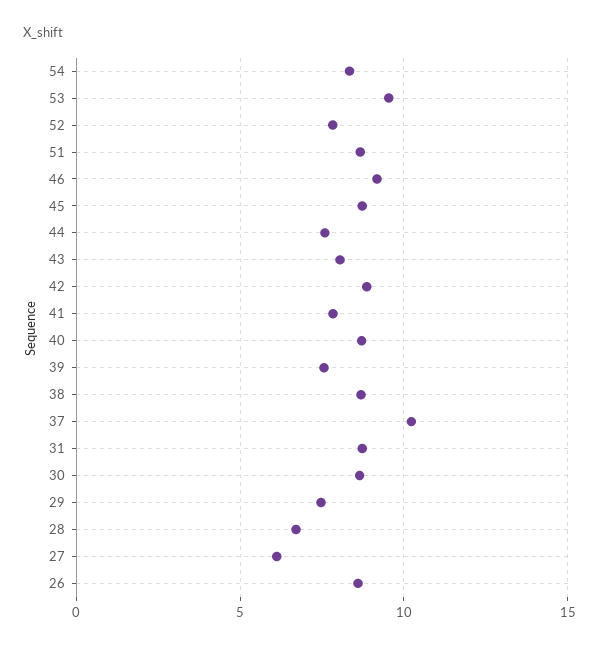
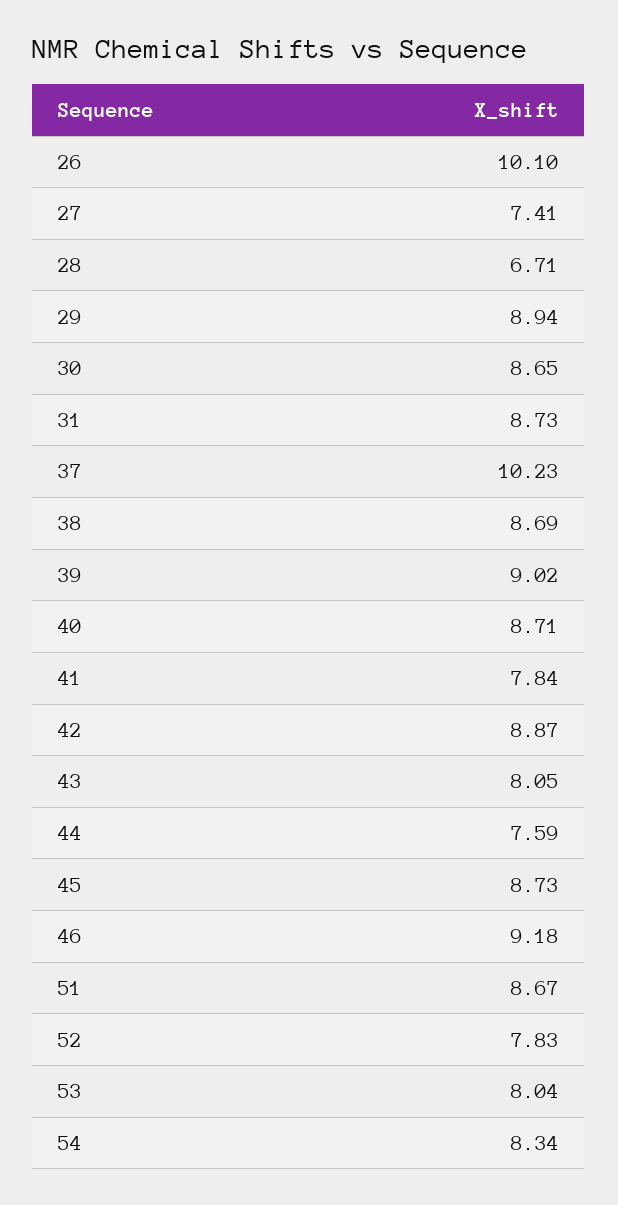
53: 9.5 -> 8.04
39: 7.5 -> 9.02
29: 7.5 -> 8.94
27: 6 -> 7.41
26: 8.5 -> 10.1

